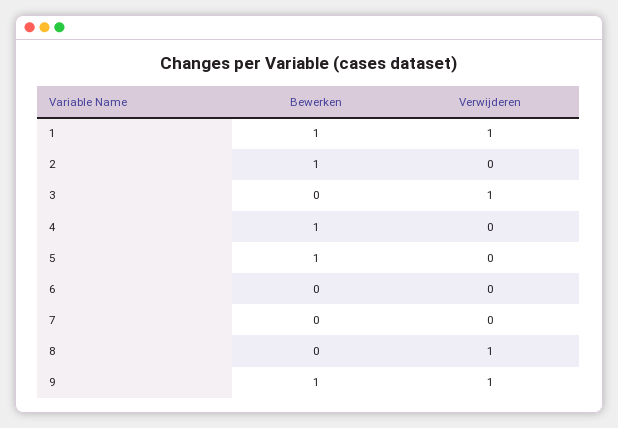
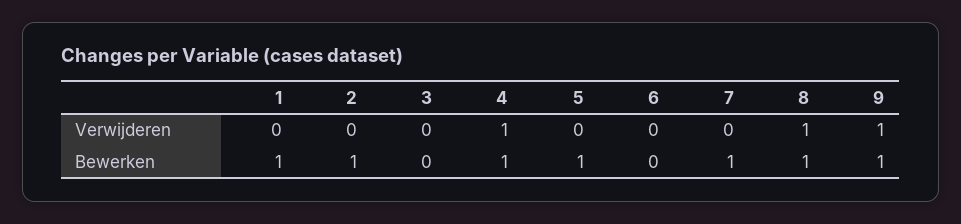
Verwijderen, 1: 1 -> 0
Verwijderen, 3: 1 -> 0
Verwijderen, 4: 0 -> 1
Bewerken, 7: 0 -> 1
Bewerken, 8: 0 -> 1

